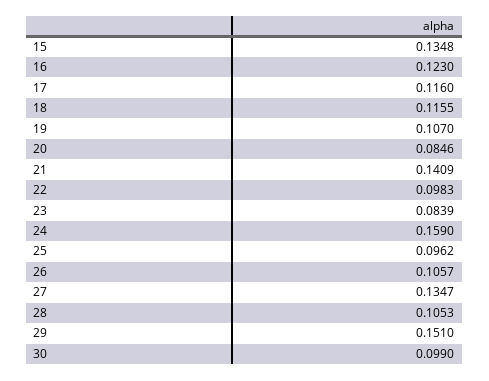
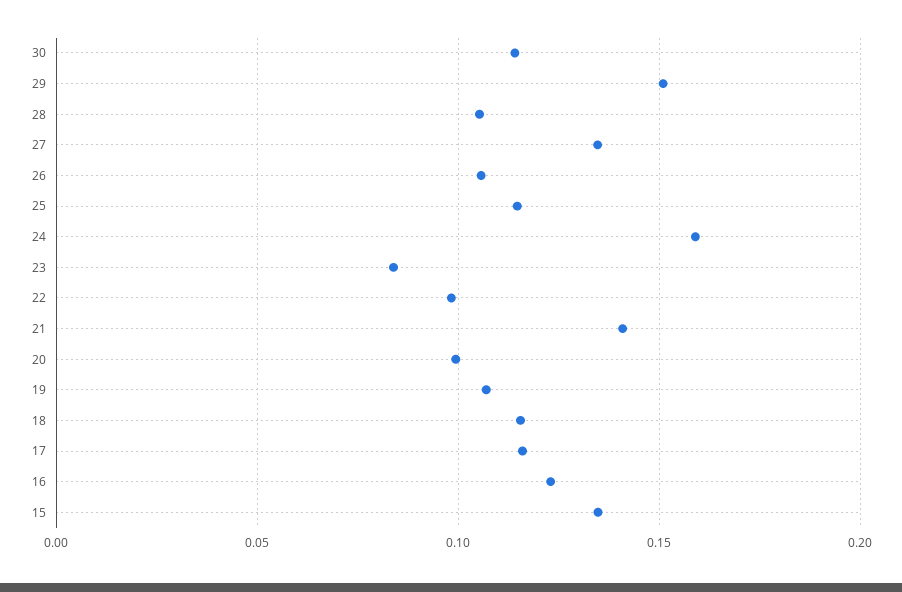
20: 0.0846 -> 0.1
25: 0.0962 -> 0.115
30: 0.099 -> 0.115

